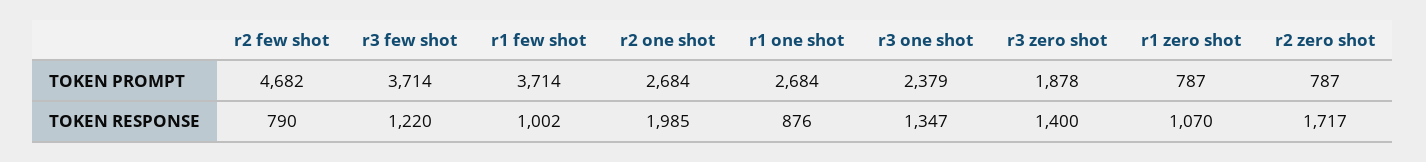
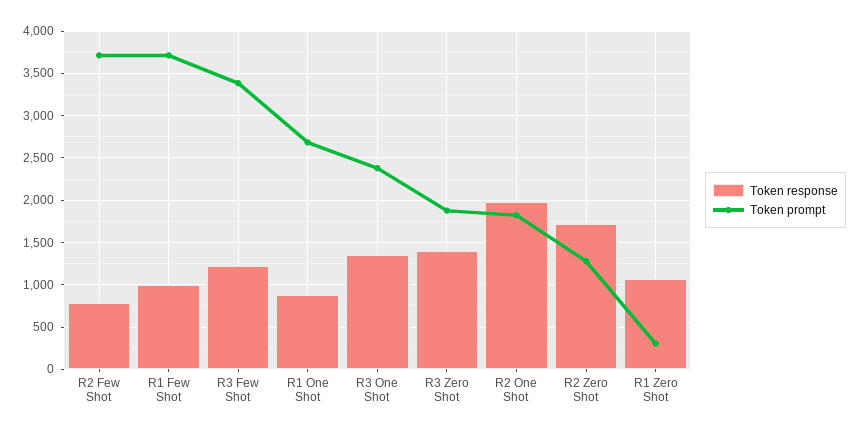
TOKEN PROMPT, r2 few shot: 4682 -> 3700
TOKEN PROMPT, r3 few shot: 3714 -> 3400
TOKEN PROMPT, r2 one shot: 2684 -> 1800
TOKEN PROMPT, r1 zero shot: 787 -> 300
TOKEN PROMPT, r2 zero shot: 787 -> 1300

